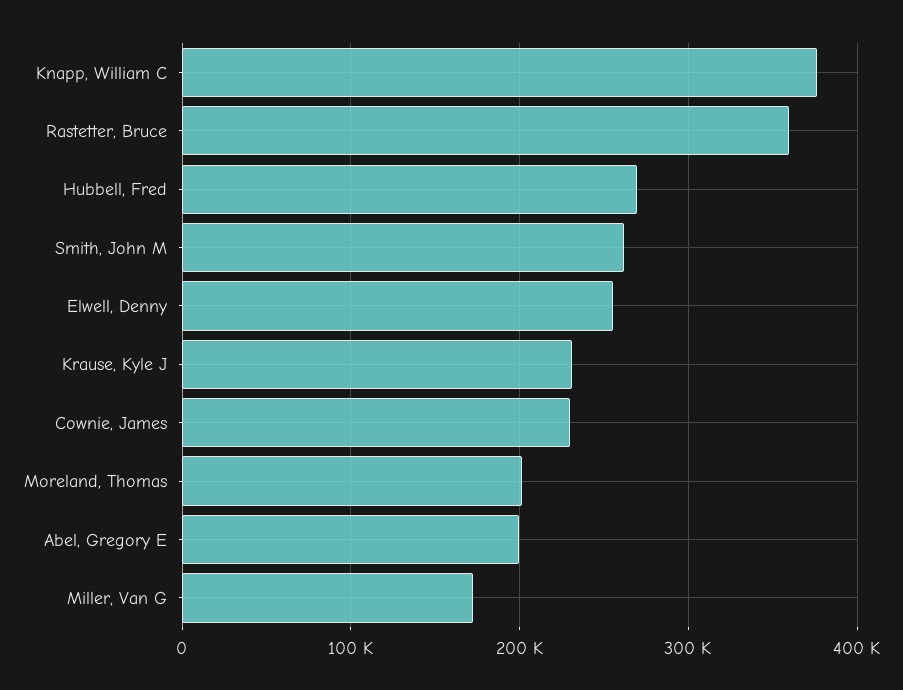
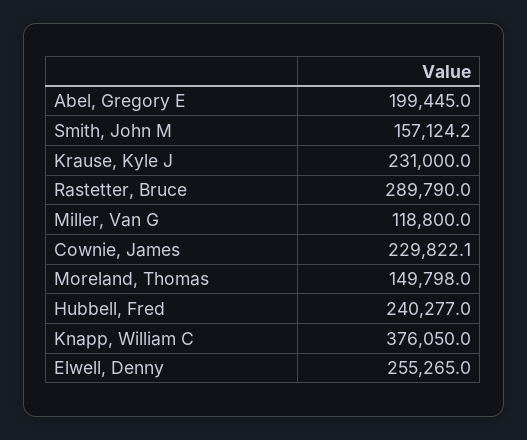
Rastetter, Bruce: 360000 -> 289790
Hubbell, Fred: 270000 -> 240277
Smith, John M: 260000 -> 157124.2
Moreland, Thomas: 200000 -> 149798
Miller, Van G: 170000 -> 118800

